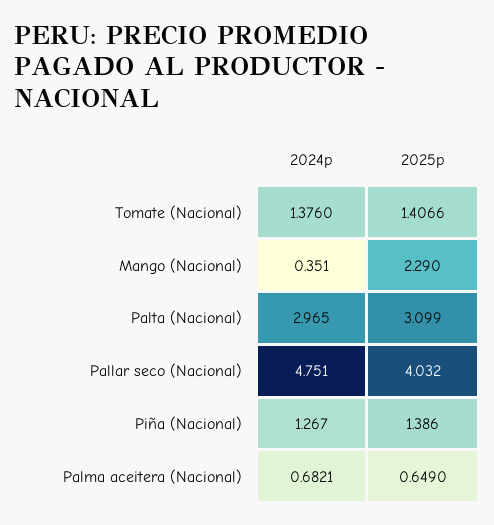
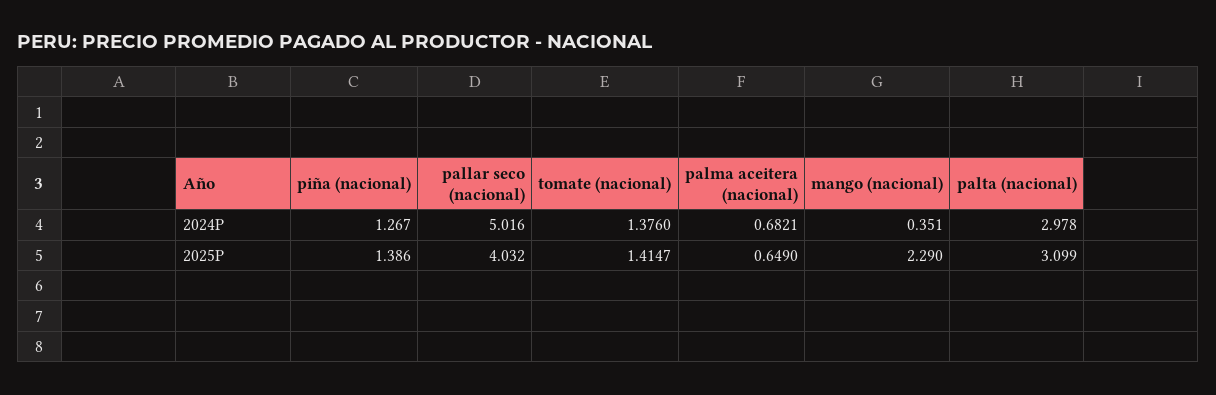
2025p, Tomate (Nacional): 1.4066 -> 1.4147
2024p, Palta (Nacional): 2.965 -> 2.978
2024p, Pallar seco (Nacional): 4.751 -> 5.016

